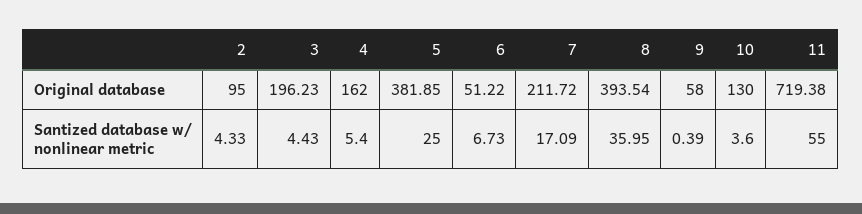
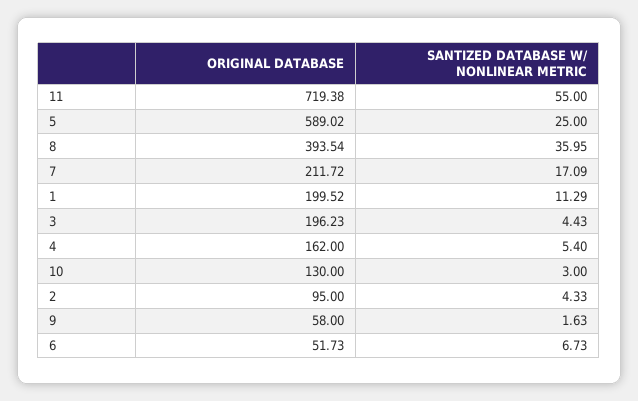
5, Original database: 381.85 -> 589.02
6, Original database: 51.22 -> 51.73
9, Santized database w/ nonlinear metric: 0.39 -> 1.63
10, Santized database w/ nonlinear metric: 3.6 -> 3
1, Original database: none -> 199.52
1, Santized database w/ nonlinear metric: none -> 11.29

